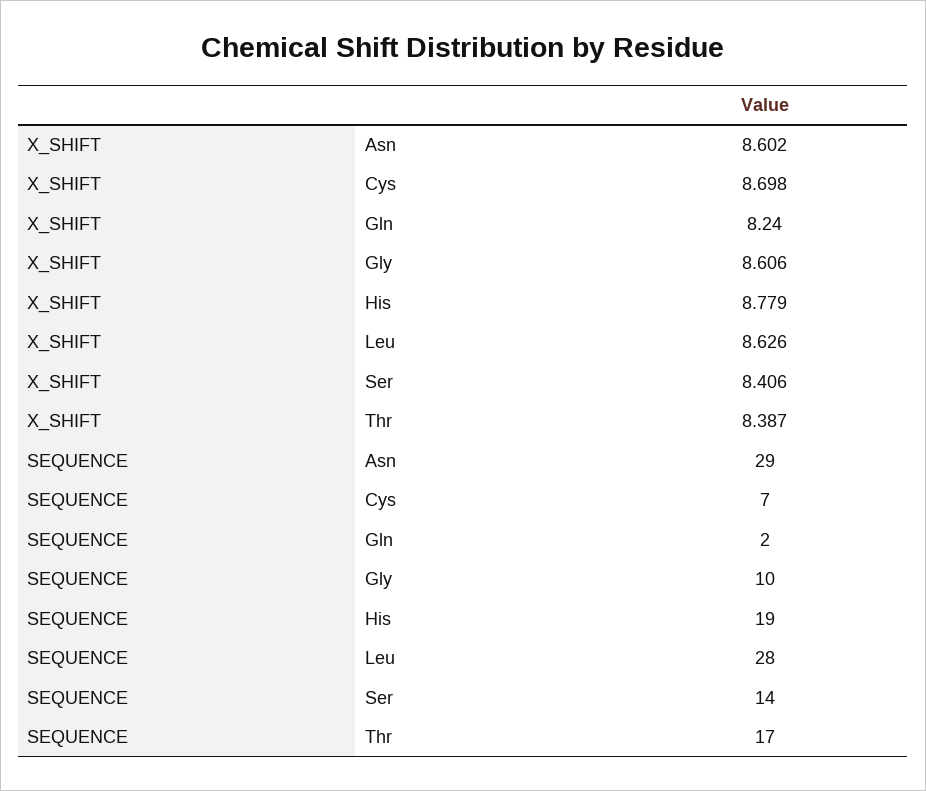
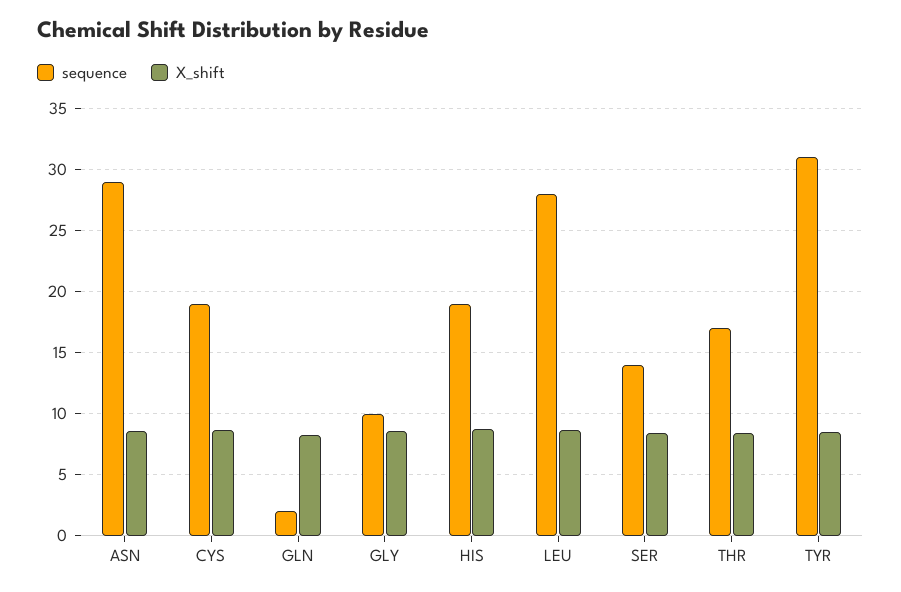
SEQUENCE, Cys: 7 -> 19
SEQUENCE, TYR: none -> 31
X_SHIFT, TYR: none -> 8.5

